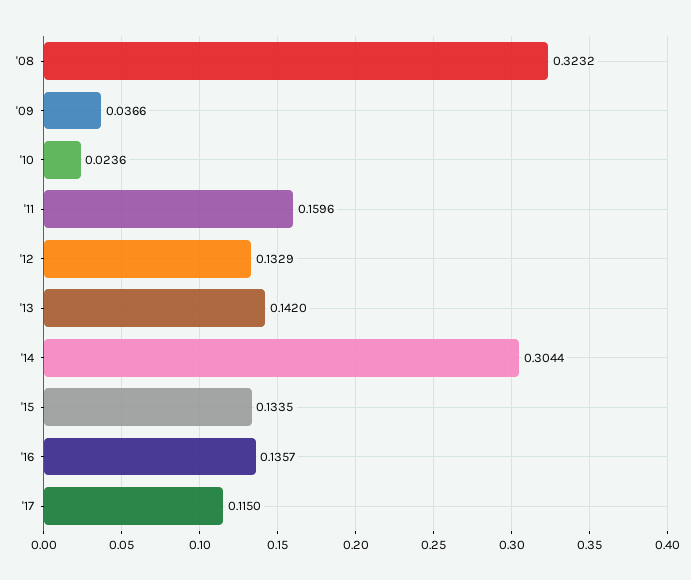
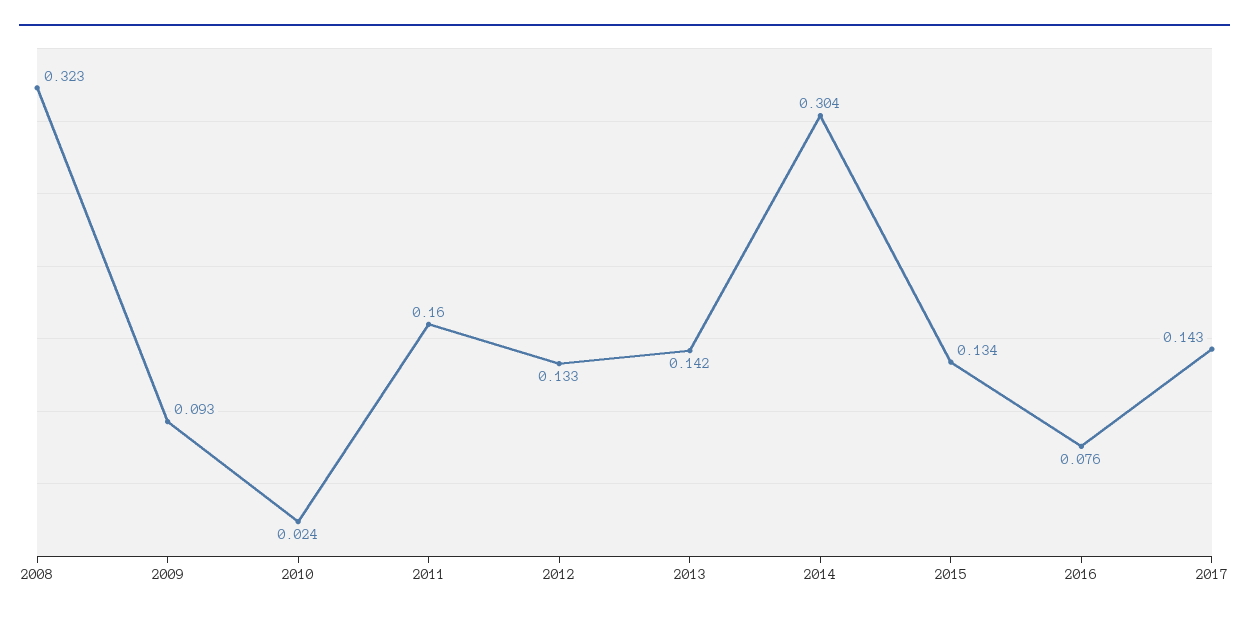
'09: 0.0366 -> 0.093
'16: 0.1357 -> 0.076
'17: 0.115 -> 0.143

